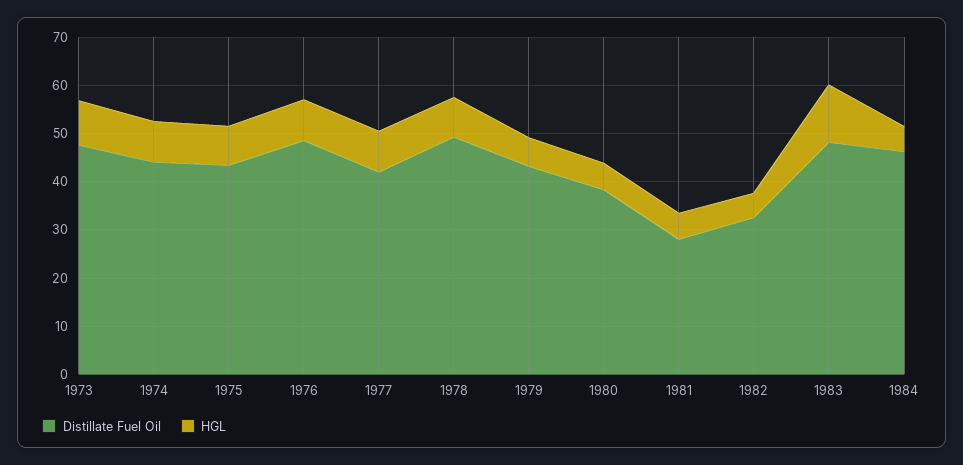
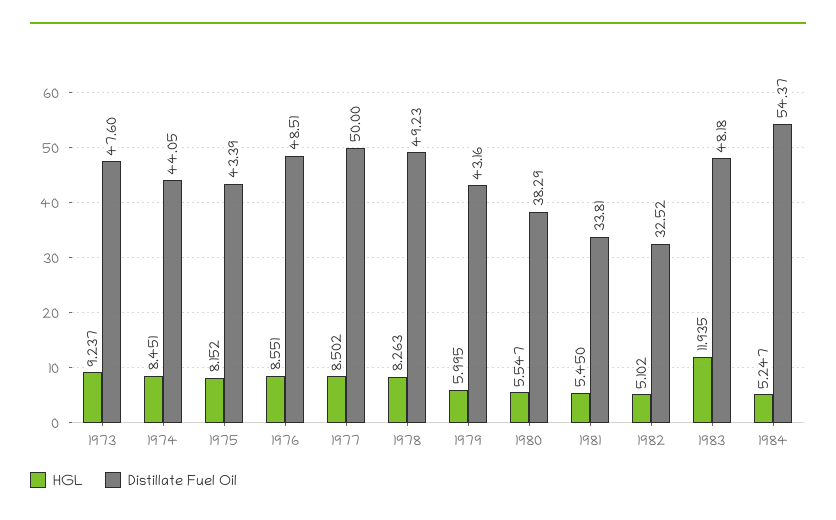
Distillate Fuel Oil, 1977: 42 -> 50
Distillate Fuel Oil, 1981: 28 -> 33.81
Distillate Fuel Oil, 1984: 46 -> 54.37

